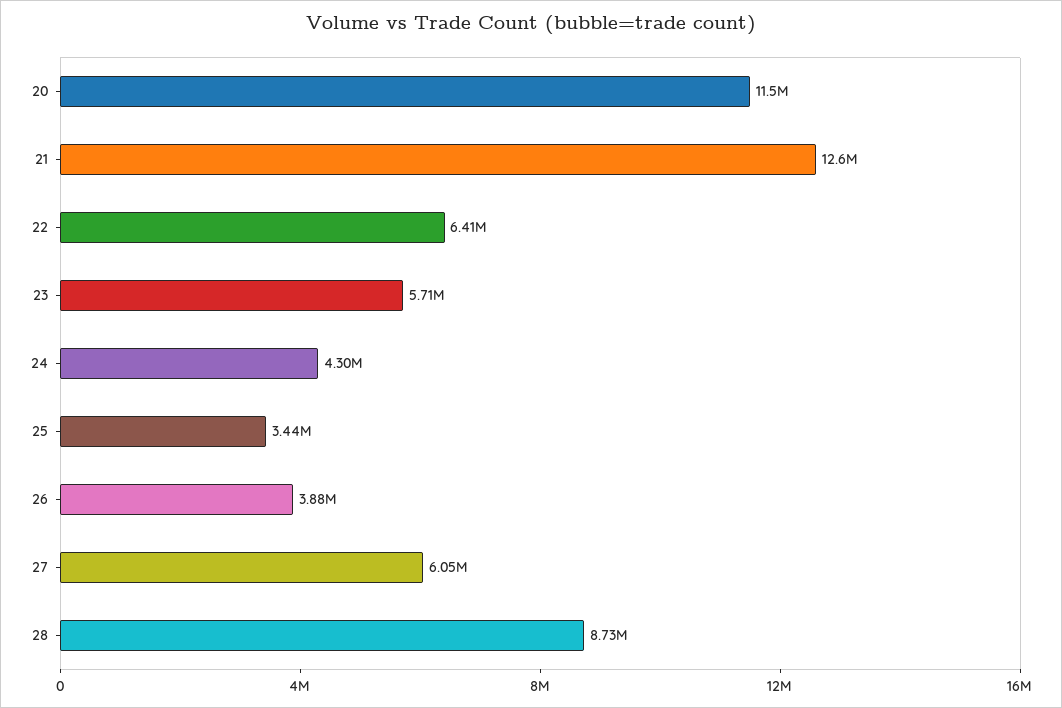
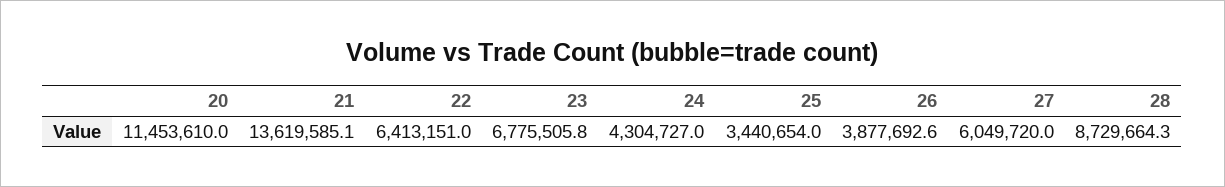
21: 12600000 -> 13619585.1
23: 5710000 -> 6775505.8

